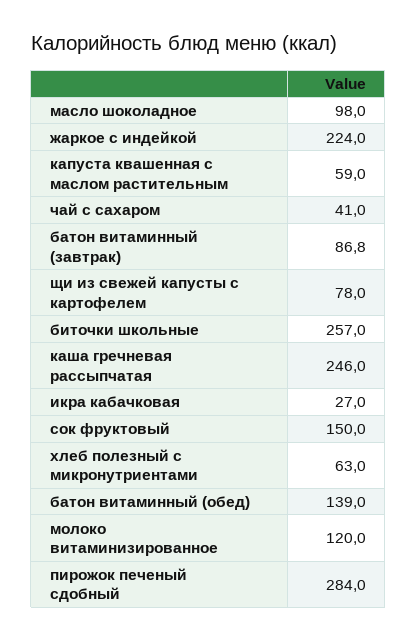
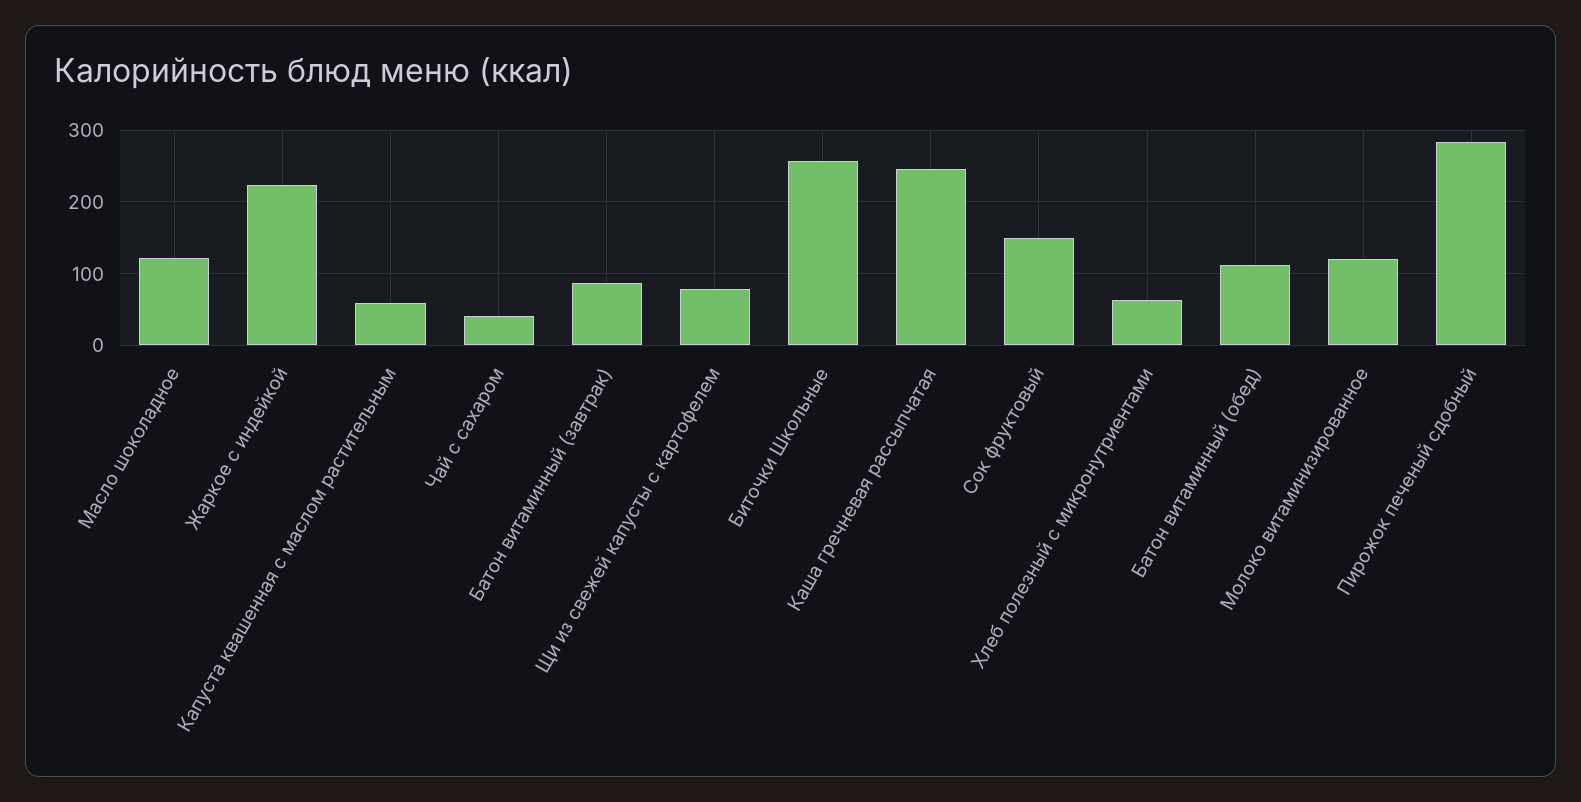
масло шоколадное: 98 -> 120
икра кабачковая: 27 -> none
батон витаминный (обед): 139 -> 110

